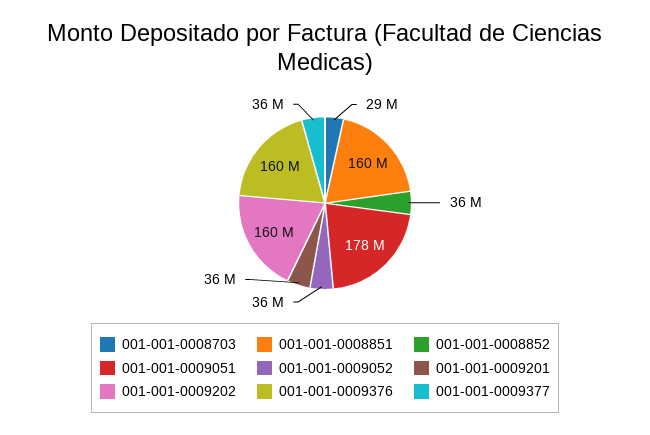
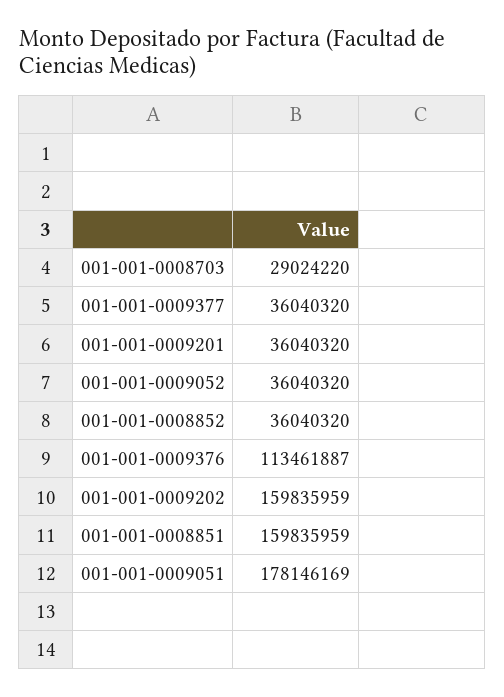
001-001-0009376: 160000000 -> 113461887

